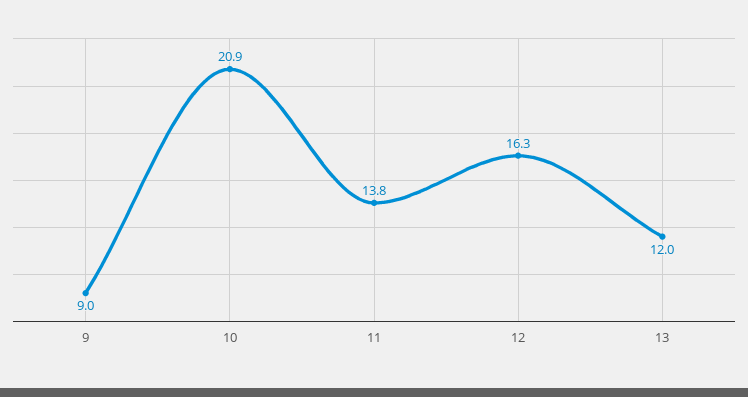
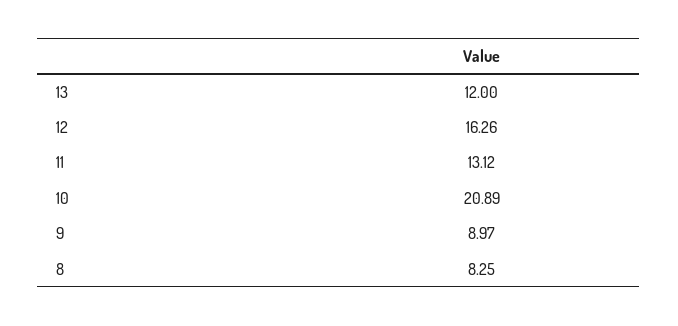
11: 13.8 -> 13.12
8: none -> 8.25

